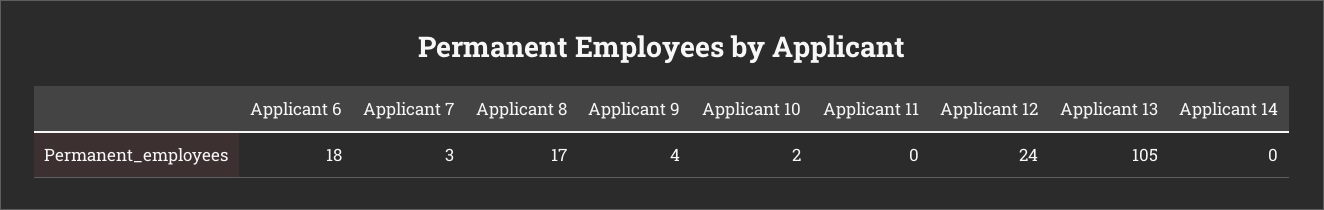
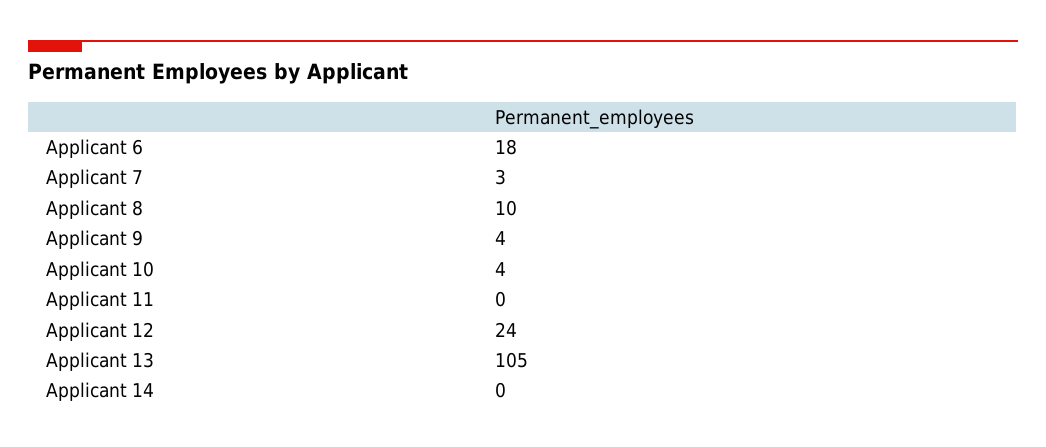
Applicant 8: 17 -> 10
Applicant 10: 2 -> 4

